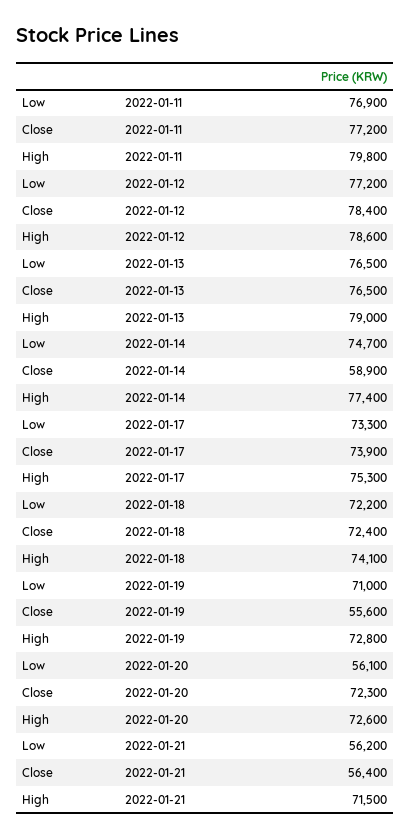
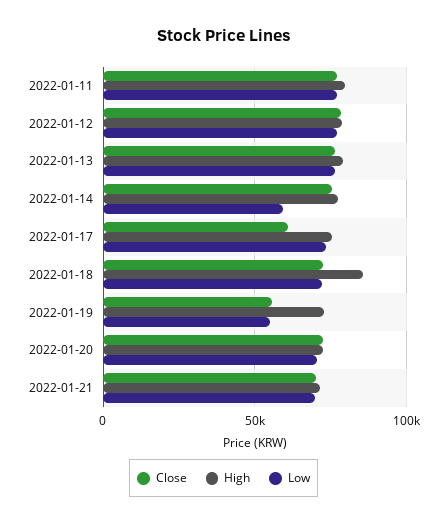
Low, 2022-01-14: 74700 -> 60000
Close, 2022-01-14: 58900 -> 75000
Close, 2022-01-17: 73900 -> 60000
High, 2022-01-18: 74100 -> 85000
Low, 2022-01-19: 71000 -> 55000
Low, 2022-01-20: 56100 -> 70000
Low, 2022-01-21: 56200 -> 70000
Close, 2022-01-21: 56400 -> 70000

